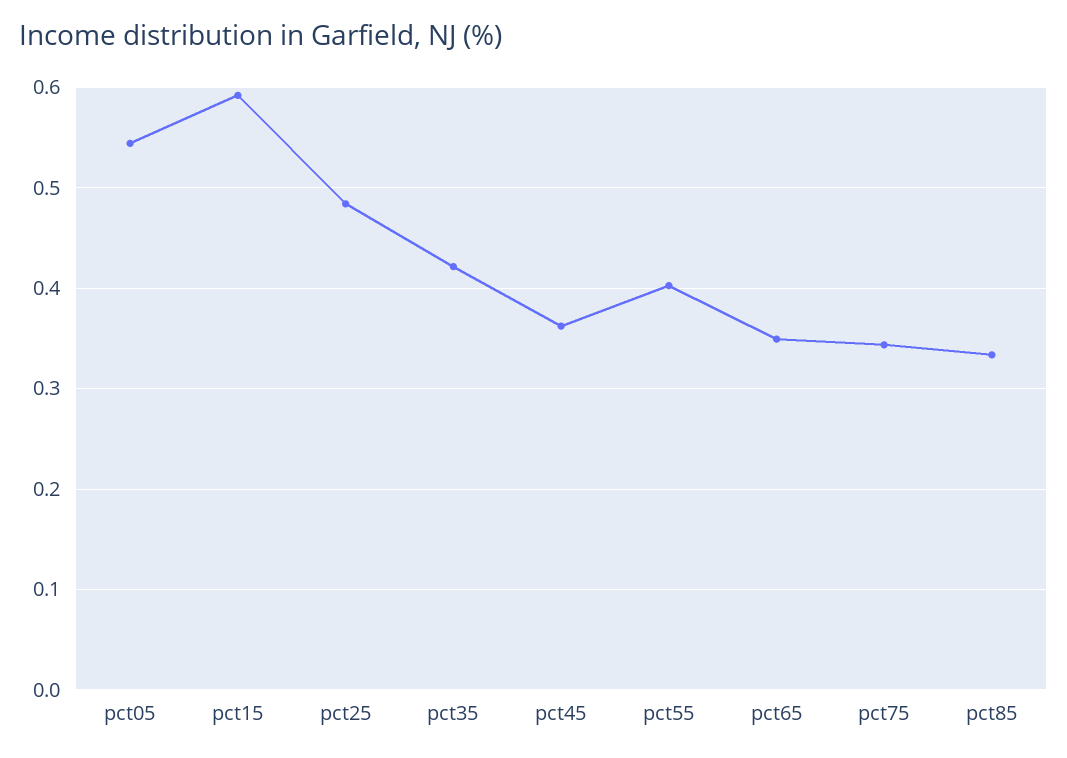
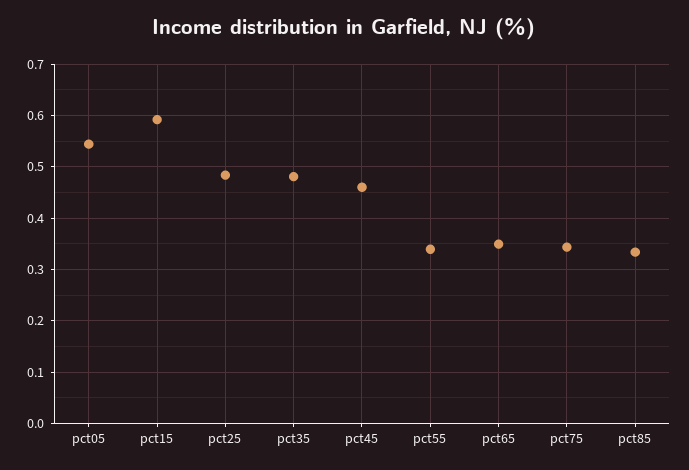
pct35: 0.42 -> 0.48
pct45: 0.36 -> 0.46
pct55: 0.4 -> 0.34

